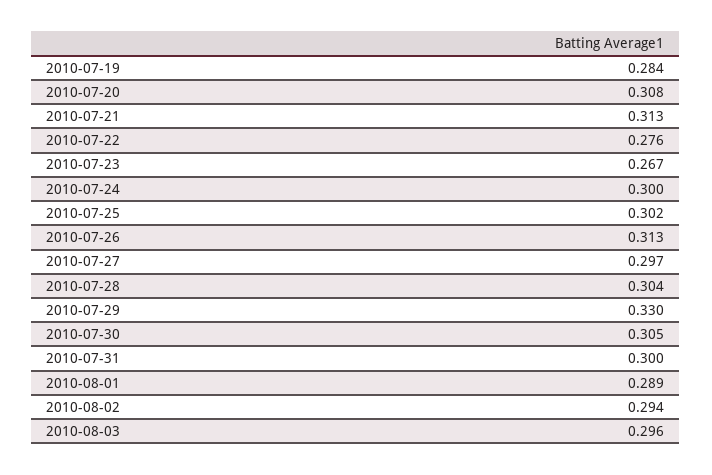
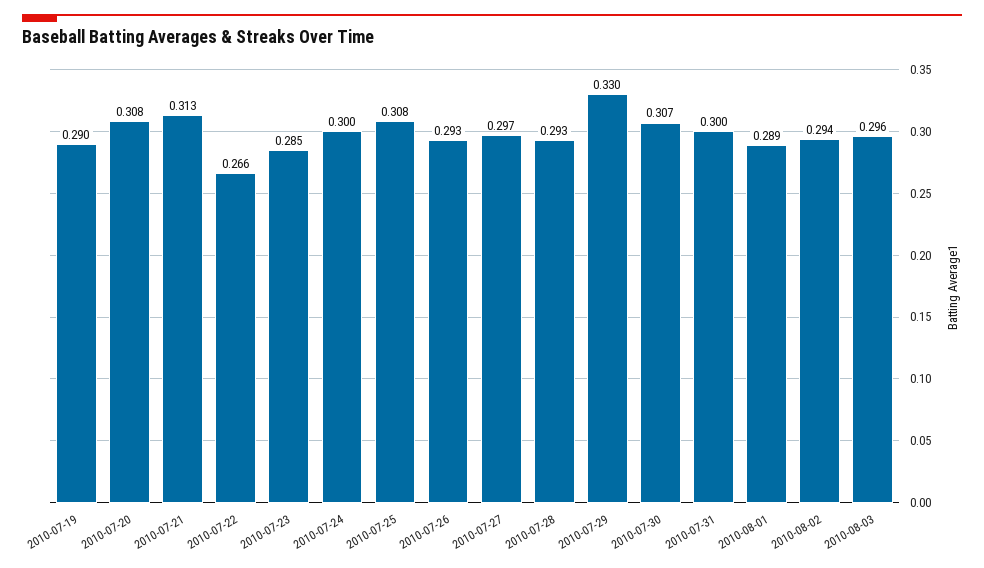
2010-07-19: 0.284 -> 0.29
2010-07-22: 0.276 -> 0.266
2010-07-23: 0.267 -> 0.285
2010-07-25: 0.302 -> 0.308
2010-07-26: 0.313 -> 0.293
2010-07-28: 0.304 -> 0.293
2010-07-30: 0.305 -> 0.307

